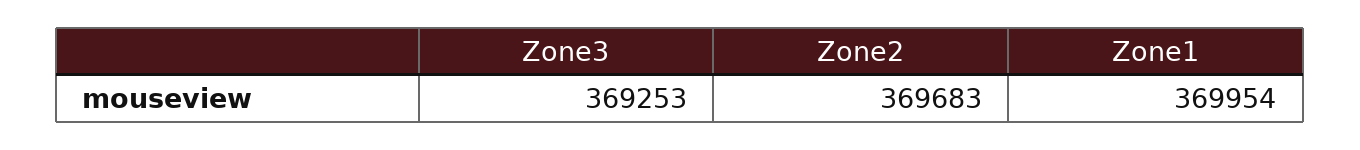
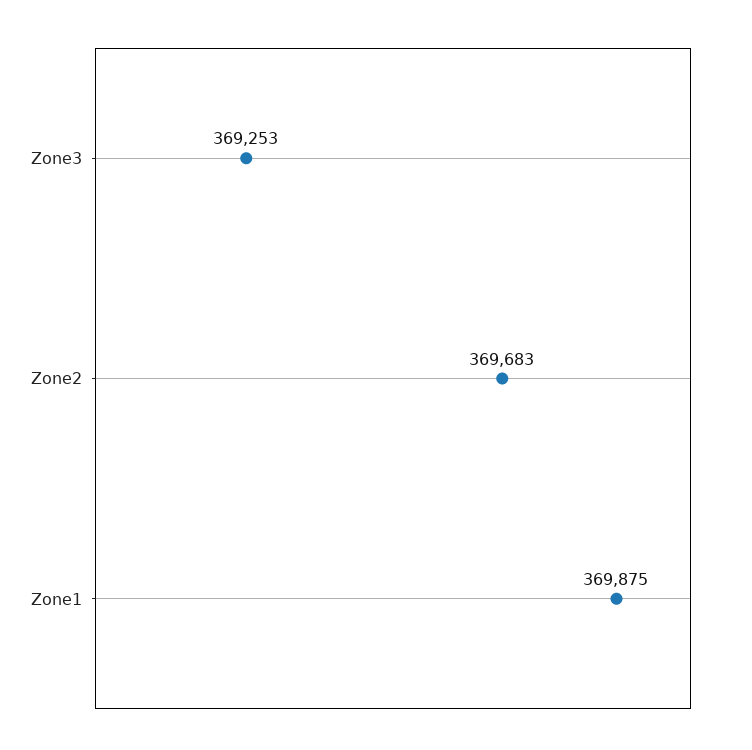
Zone1: 369954 -> 369875

